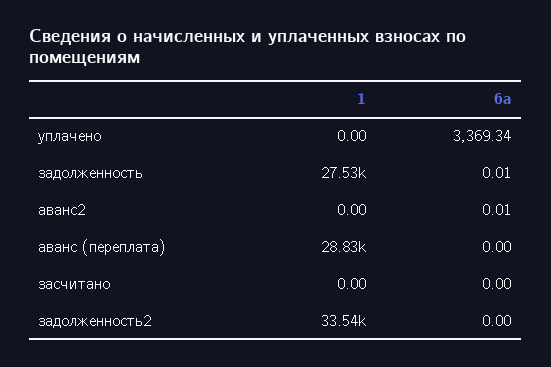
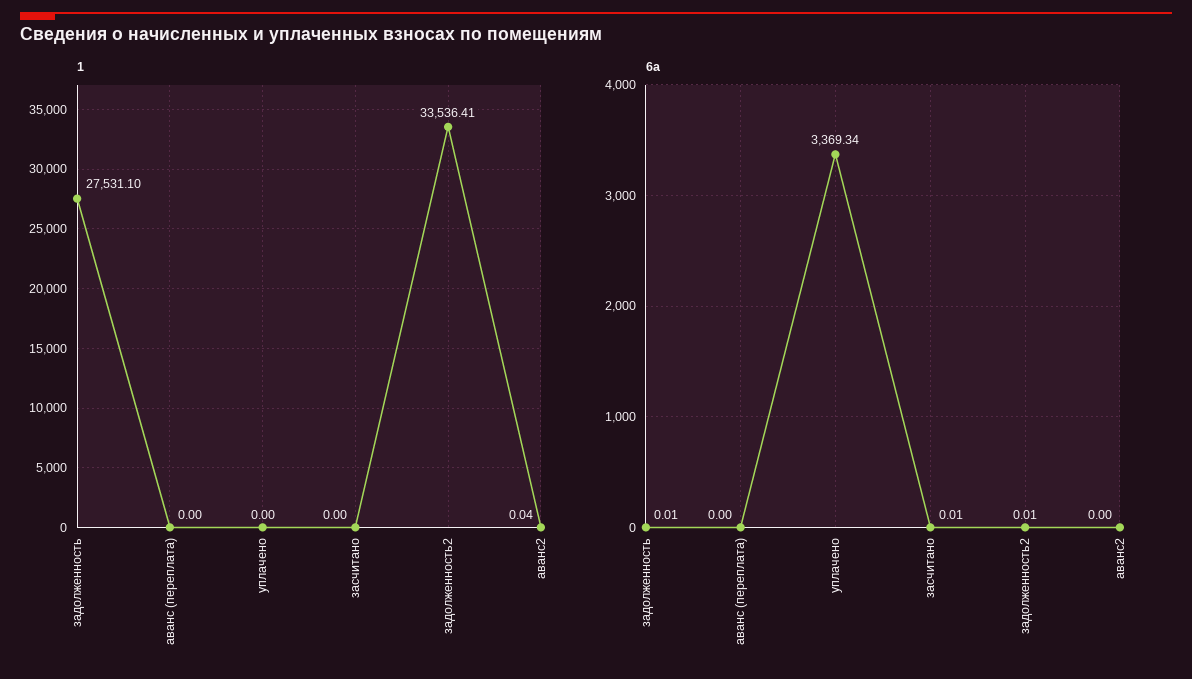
1, аванс2: 0 -> 0.04
6a, аванс2: 0.01 -> 0
1, аванс (переплата): 28830 -> 0
6a, засчитано: 0 -> 0.01
6a, задолженность2: 0 -> 0.01

